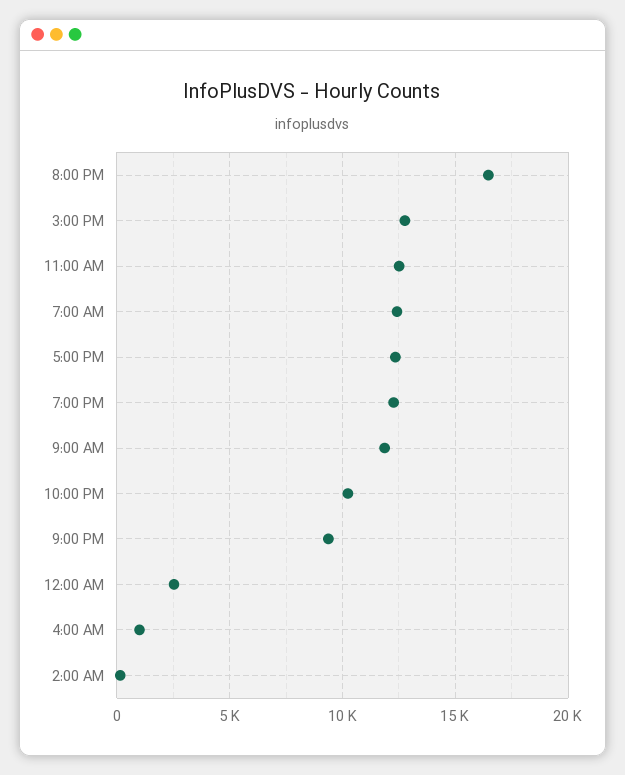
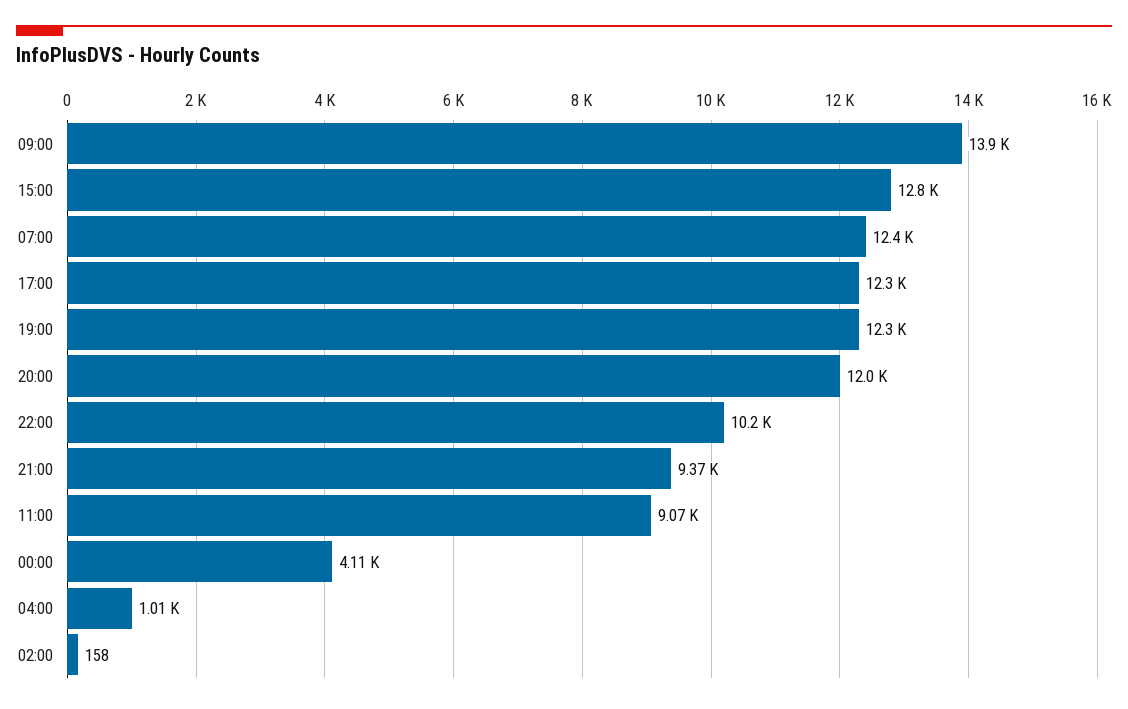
8:00 PM: 16500 -> 12000
11:00 AM: 12500 -> 9070
9:00 AM: 12000 -> 13900
12:00 AM: 2500 -> 4110

